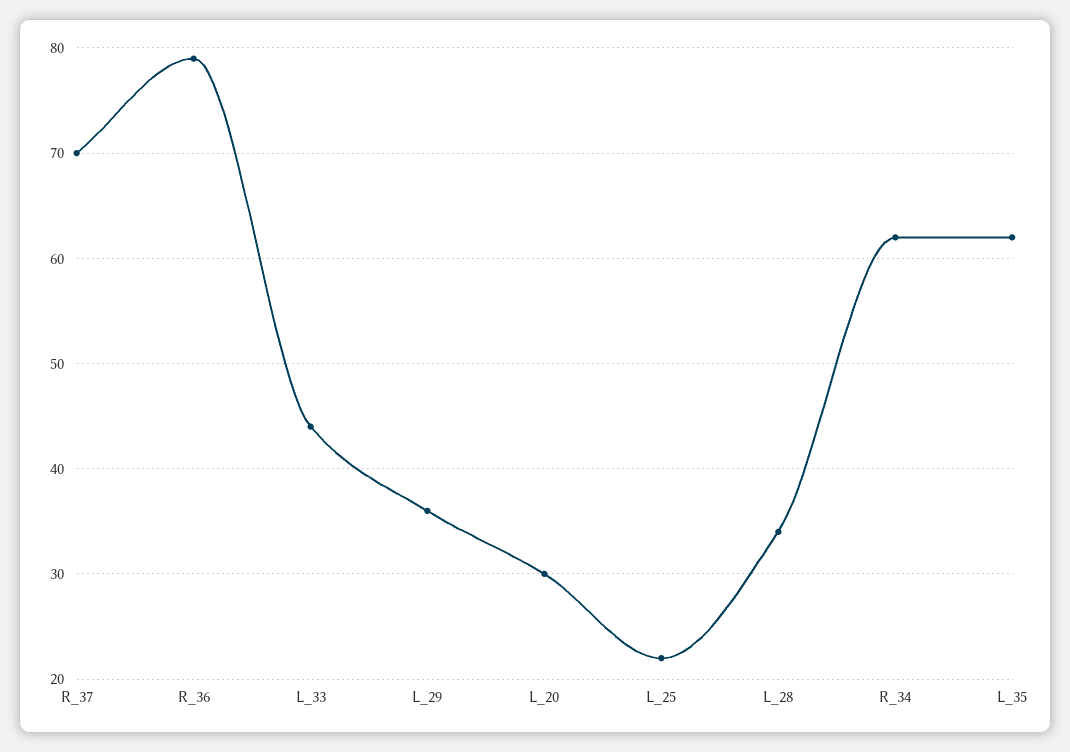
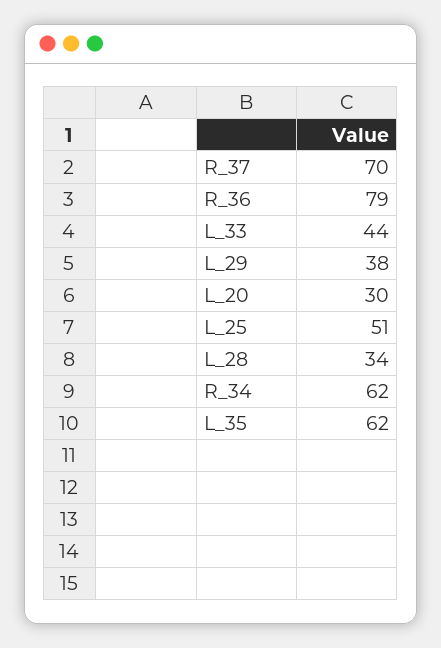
L_29: 36 -> 38
L_25: 22 -> 51

